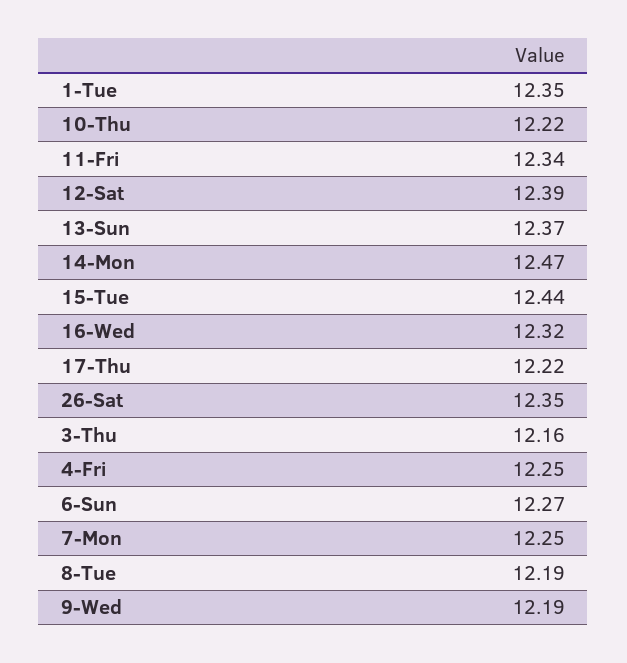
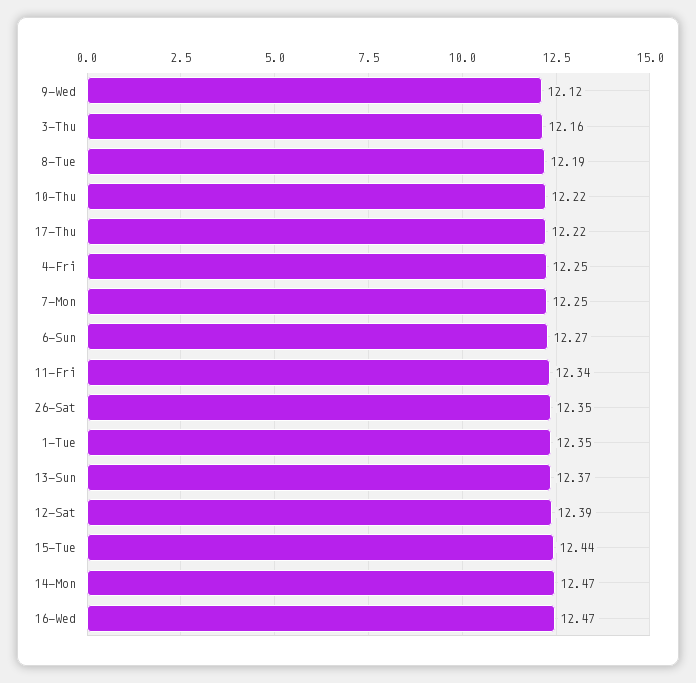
16-Wed: 12.32 -> 12.47
9-Wed: 12.19 -> 12.12

